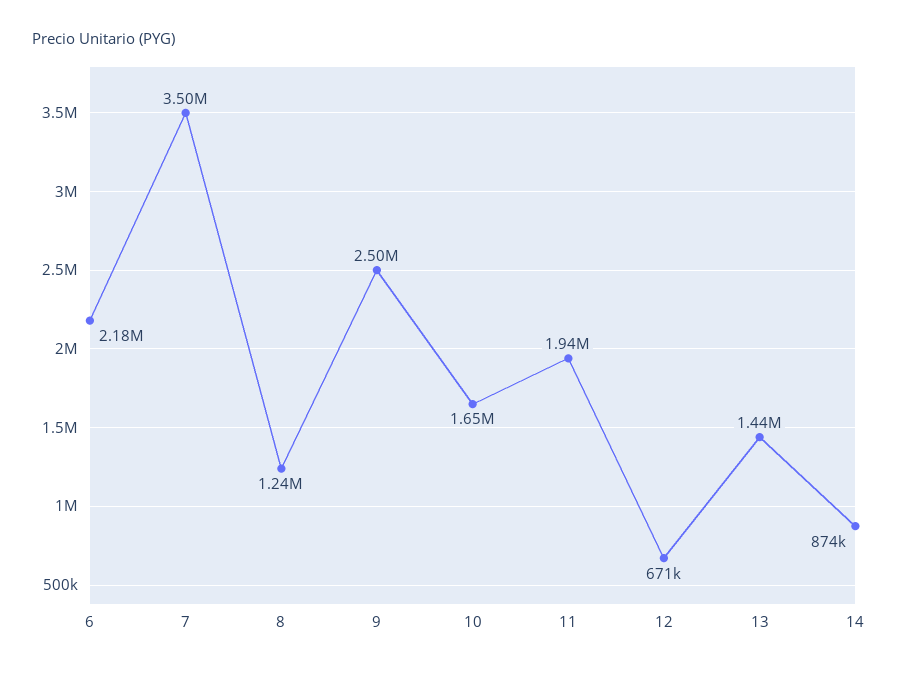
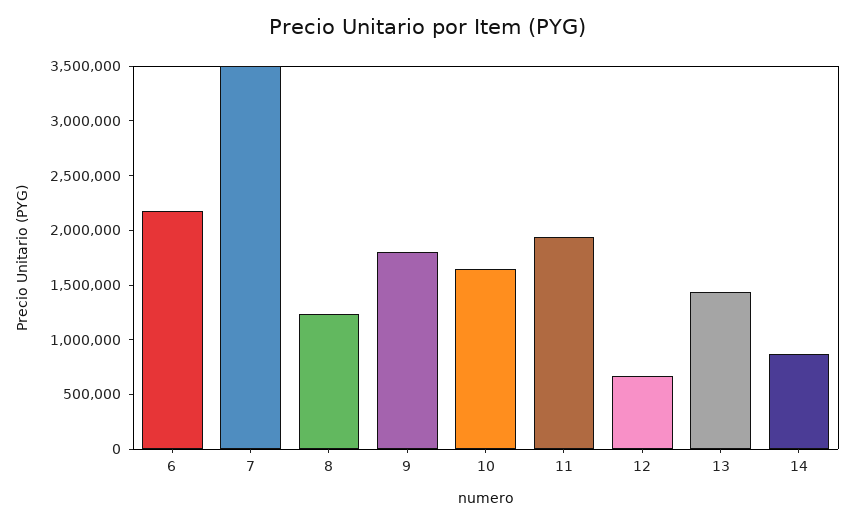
9: 2500000 -> 1800000

